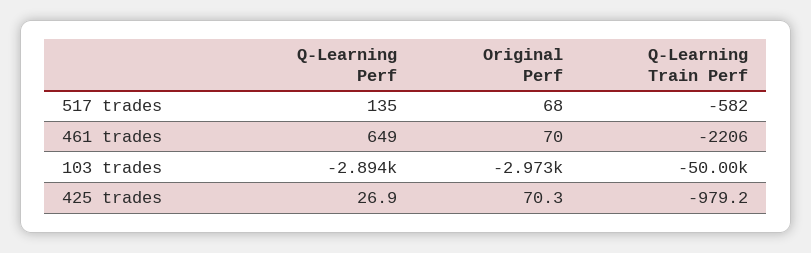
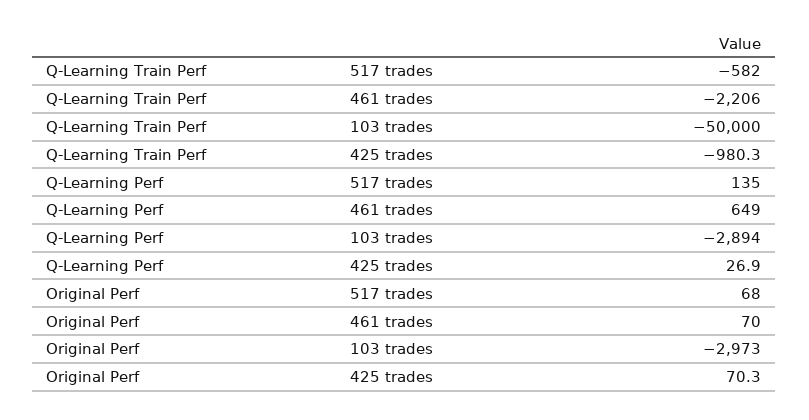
Q-Learning Train Perf, 425 trades: -979.2 -> -980.3

